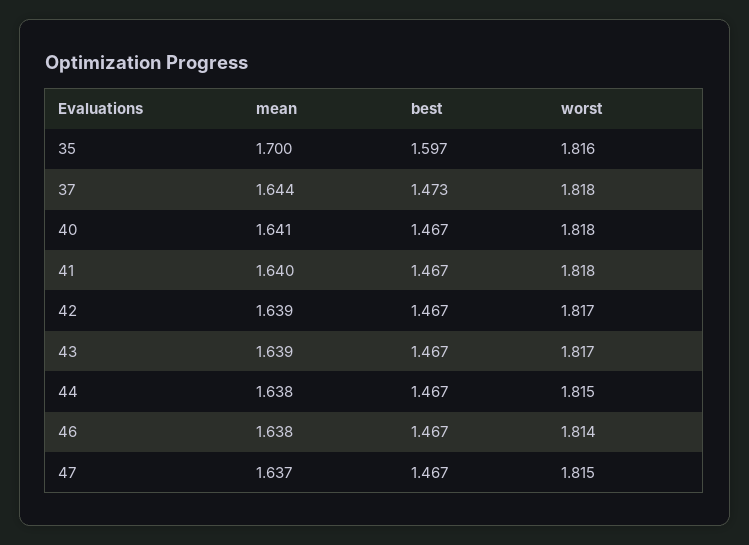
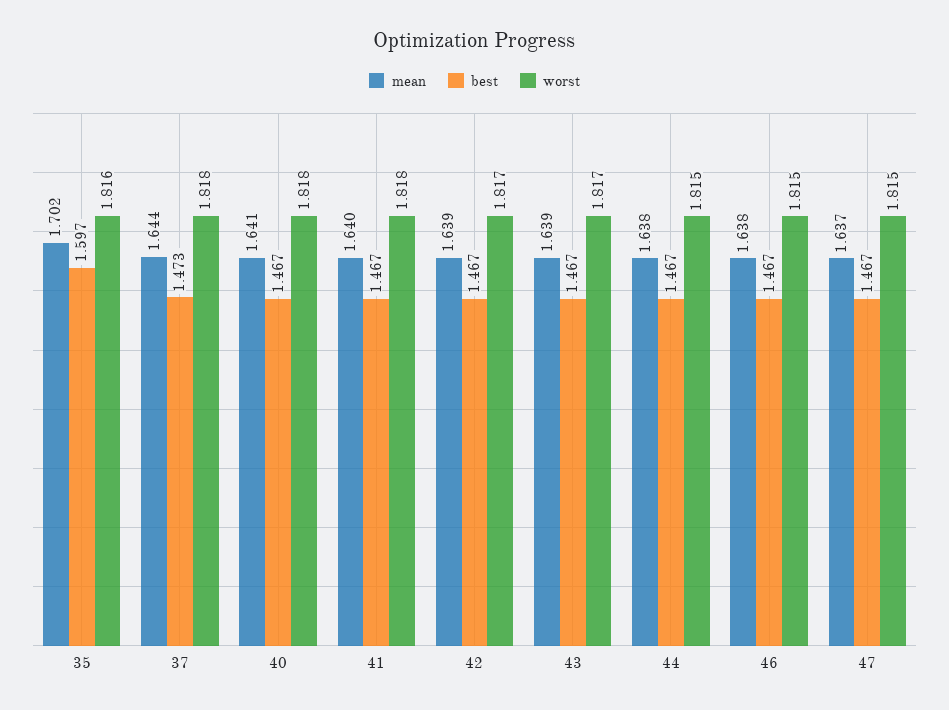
mean, 35: 1.7 -> 1.702
worst, 46: 1.814 -> 1.815

